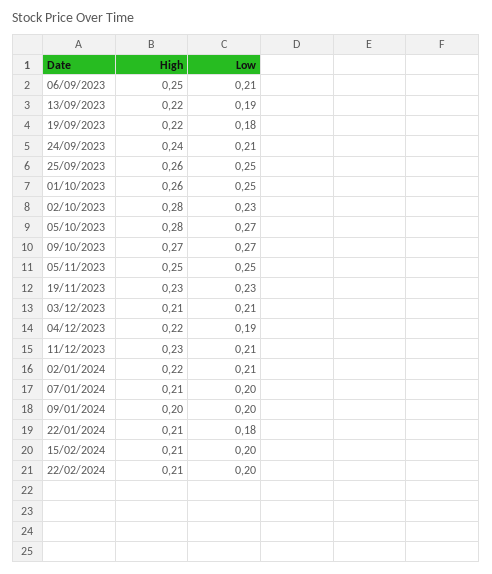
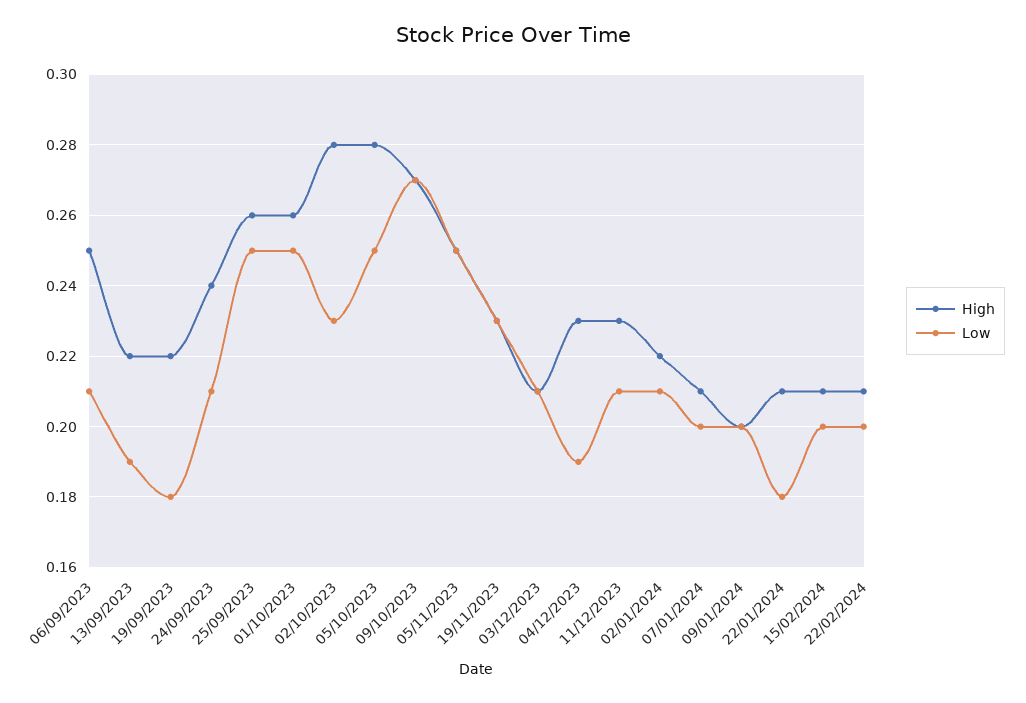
Low, 05/10/2023: 0.27 -> 0.25
High, 04/12/2023: 0.22 -> 0.23

